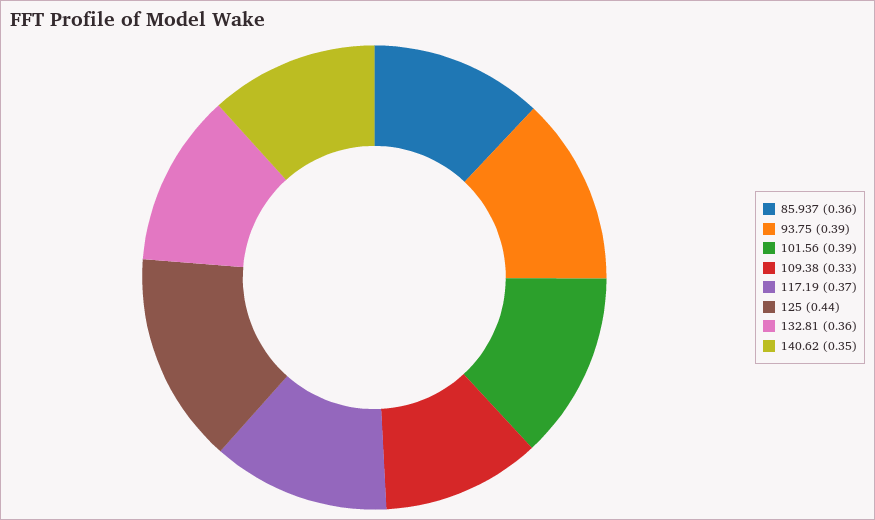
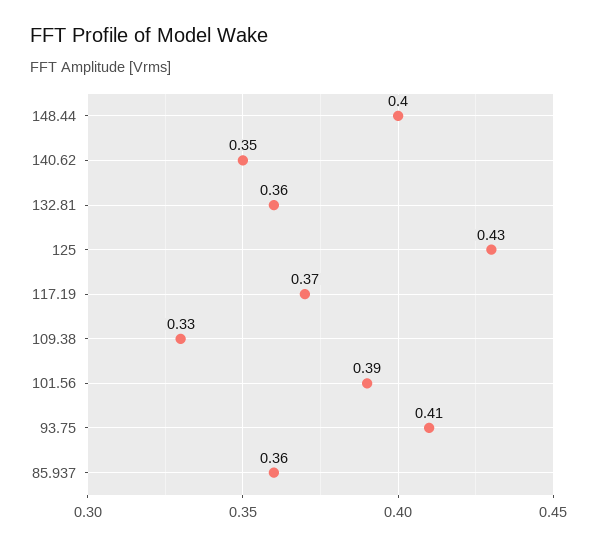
93.75: 0.39 -> 0.41
125: 0.44 -> 0.43
148.44: none -> 0.4

